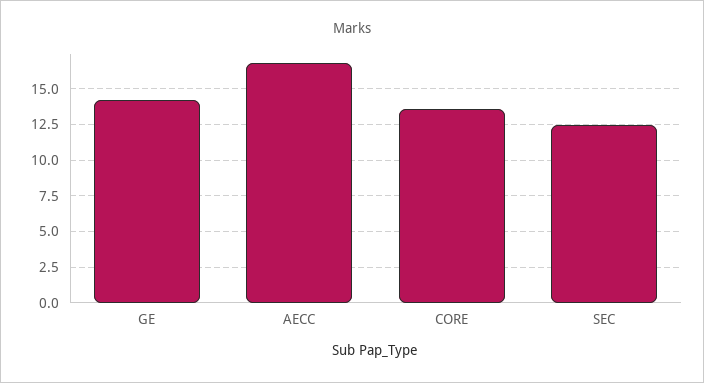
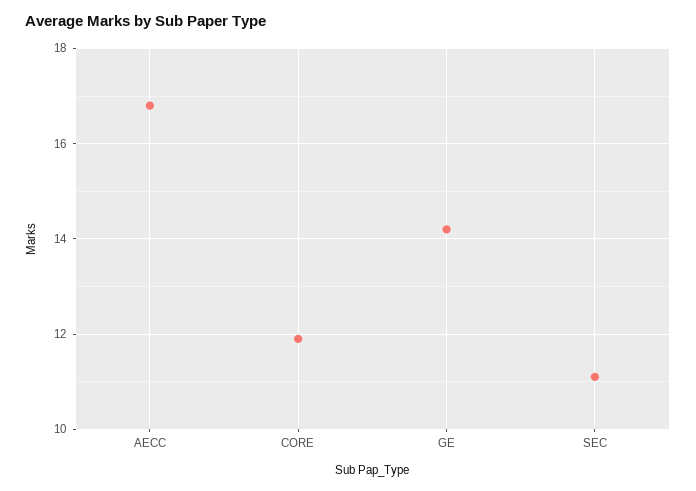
CORE: 13.5 -> 12
SEC: 12.5 -> 11

